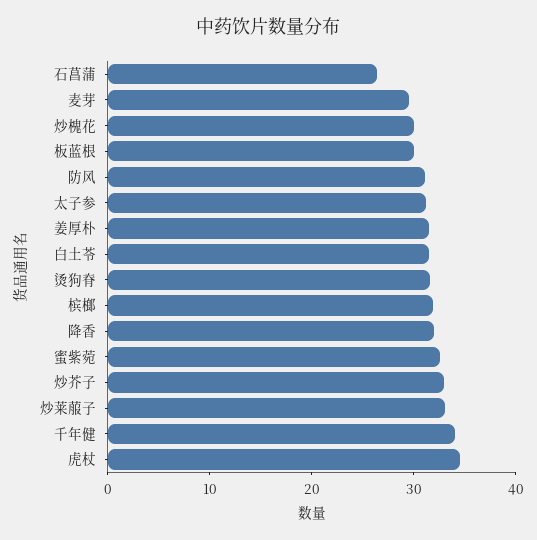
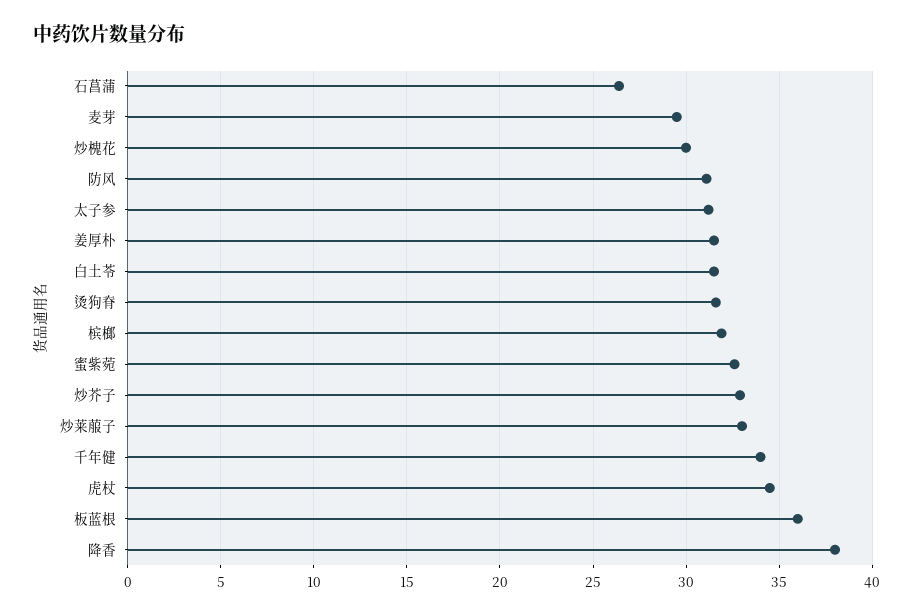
板蓝根: 30 -> 36
降香: 32 -> 38

